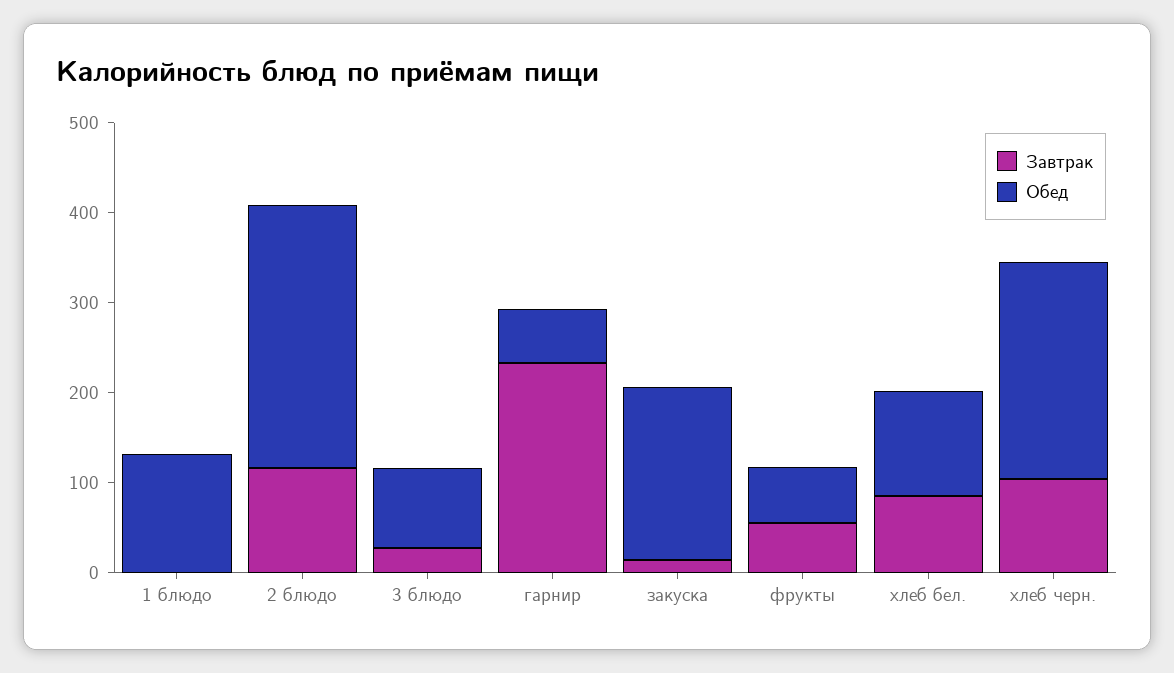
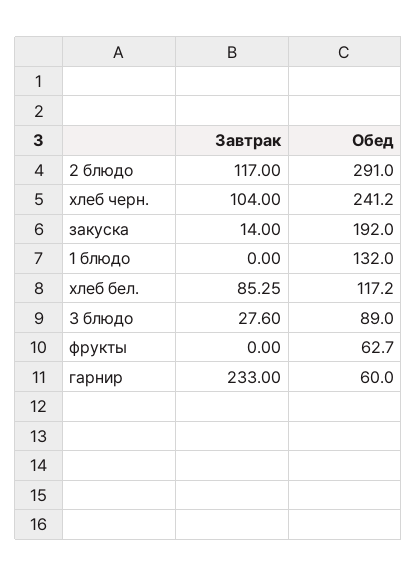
Завтрак, фрукты: 60 -> 0

